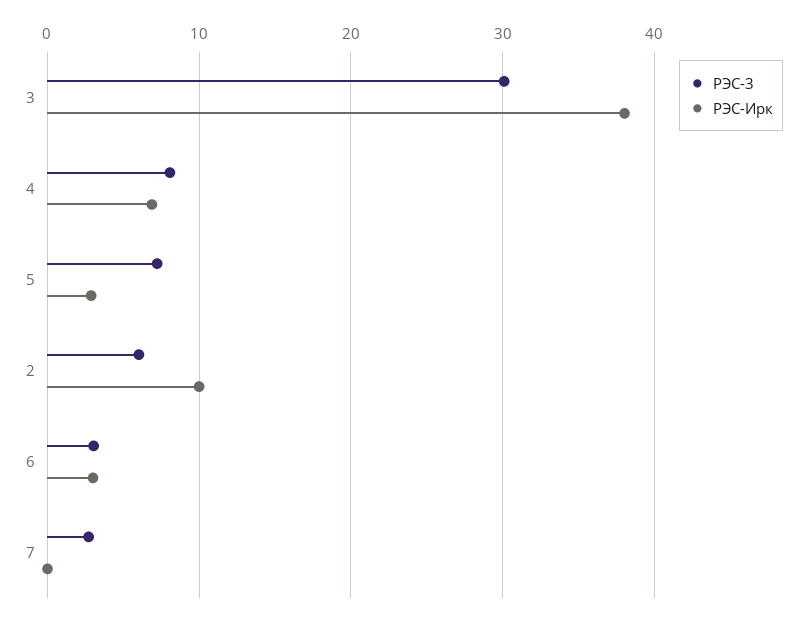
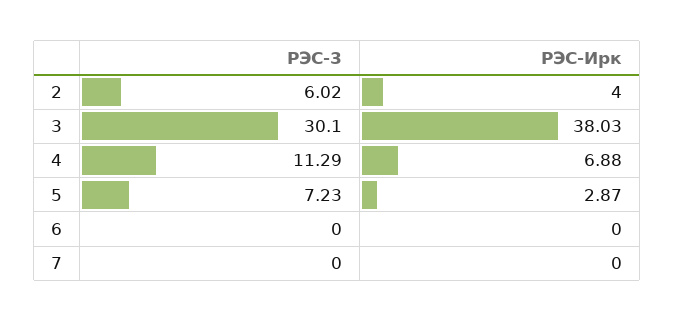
РЭС-3, 4: 8 -> 11.29
РЭС-Ирк, 2: 10 -> 4
РЭС-3, 6: 3 -> 0
РЭС-Ирк, 6: 3 -> 0
РЭС-3, 7: 3 -> 0

